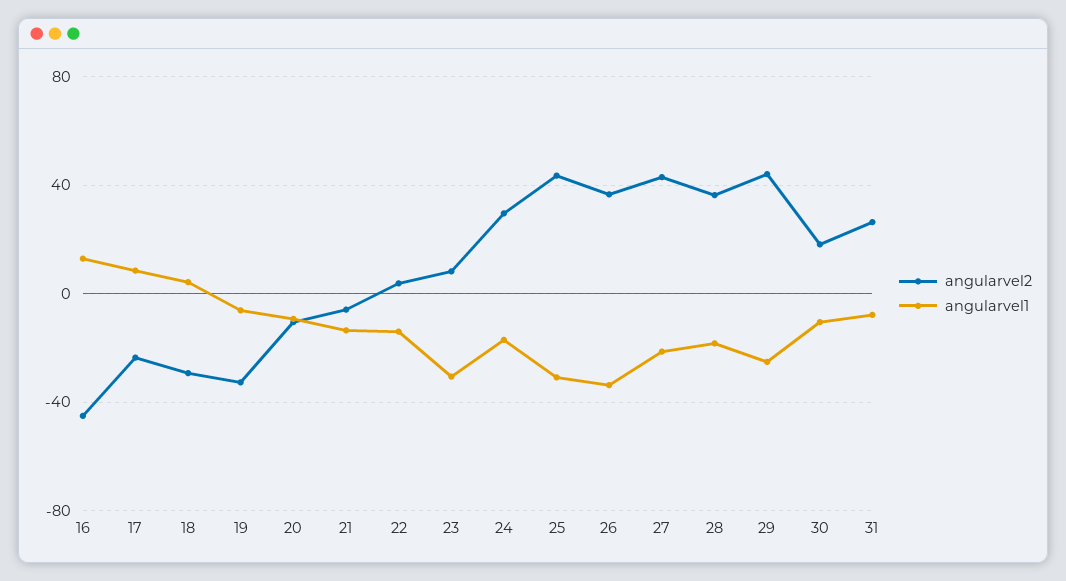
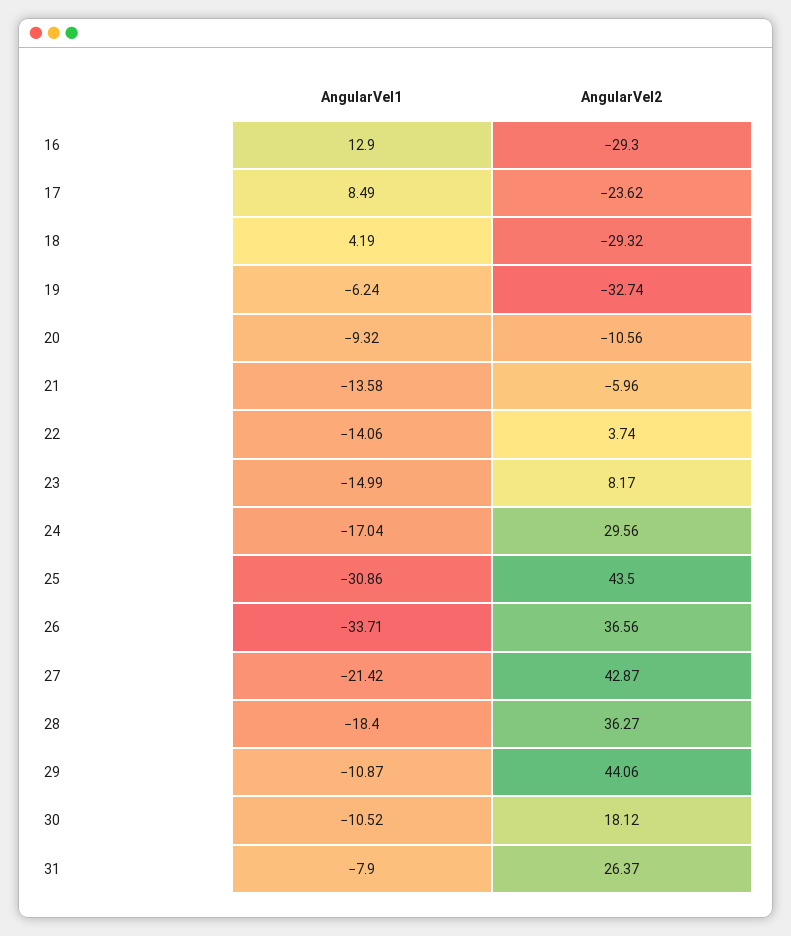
angularvel2, 16: -45 -> -29.3
angularvel1, 23: -30 -> -14.99
angularvel1, 29: -25 -> -10.87

